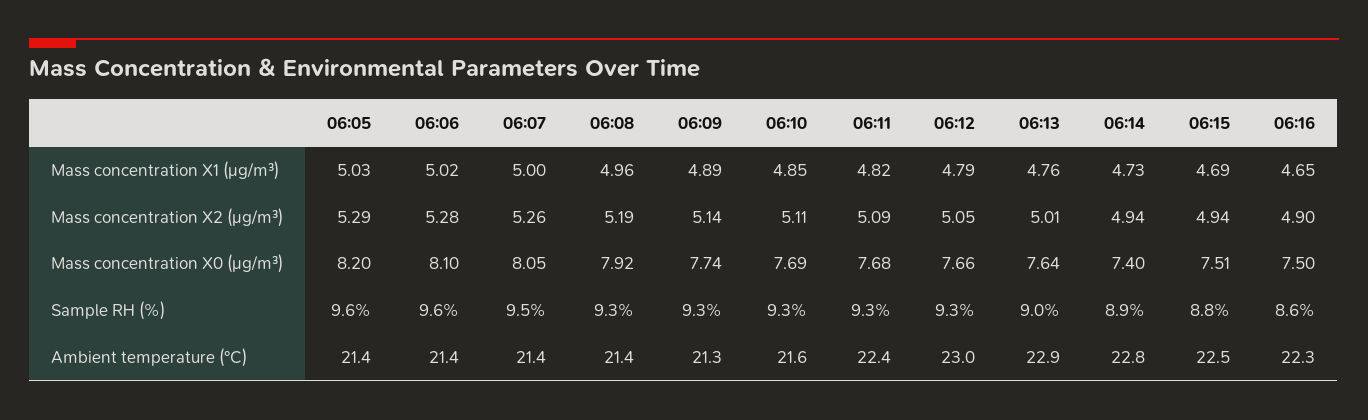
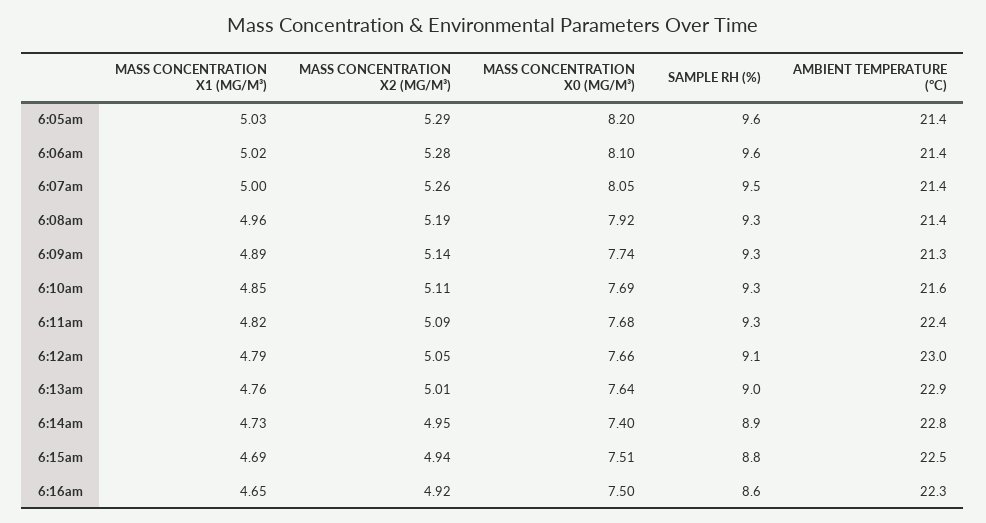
06:14, Mass concentration X2 (μg/m³): 4.94 -> 4.95
06:16, Mass concentration X2 (μg/m³): 4.9 -> 4.92
06:12, Sample RH (%): 9.3 -> 9.1

